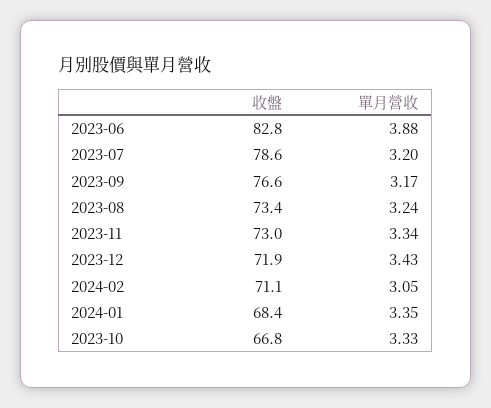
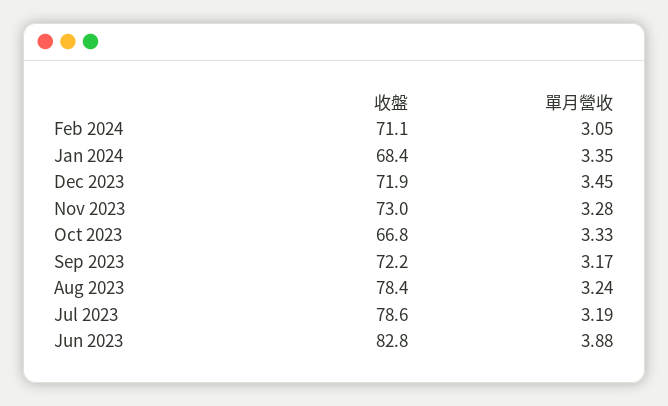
單月營收, 2023-07: 3.2 -> 3.19
收盤, 2023-09: 76.6 -> 72.2
收盤, 2023-08: 73.4 -> 78.4
單月營收, 2023-11: 3.34 -> 3.28
單月營收, 2023-12: 3.43 -> 3.45

